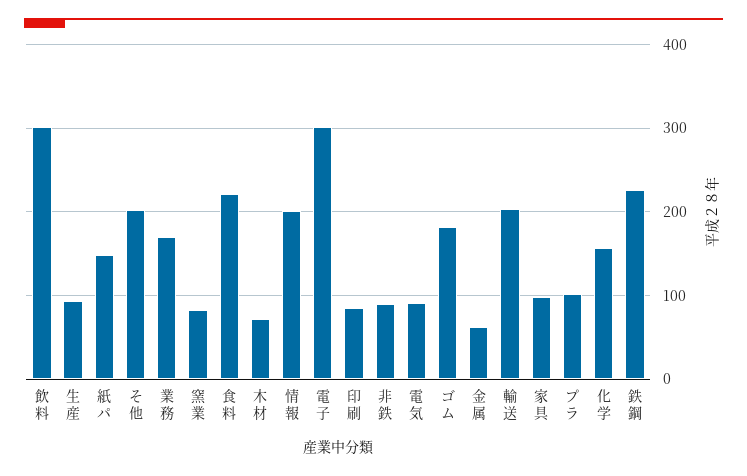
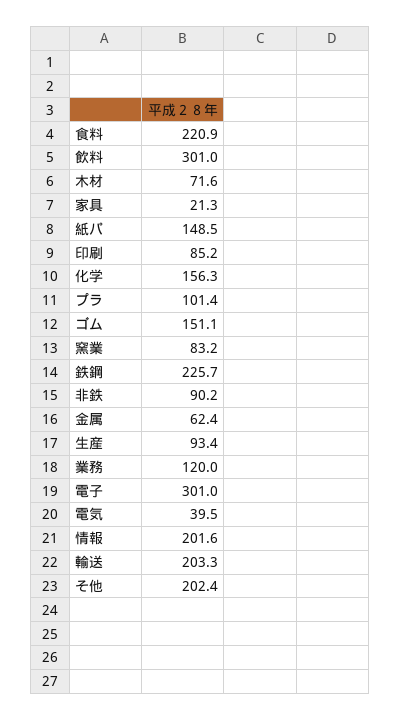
業務: 170 -> 120
電気: 90 -> 39.5
ゴム: 180 -> 151.1
家具: 100 -> 21.3

